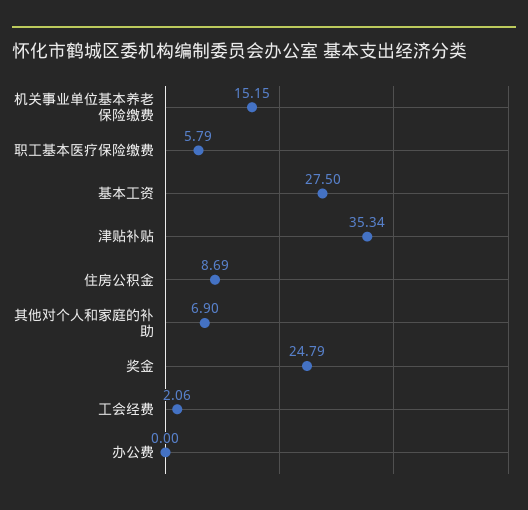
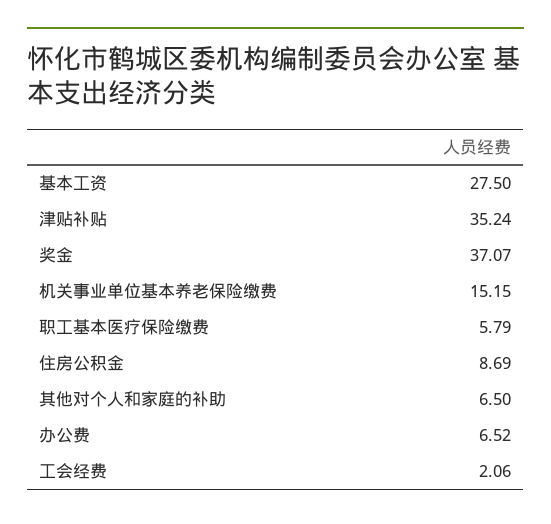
津贴补贴: 35.34 -> 35.24
其他对个人和家庭的补助: 6.9 -> 6.5
奖金: 24.79 -> 37.07
办公费: 0 -> 6.52

